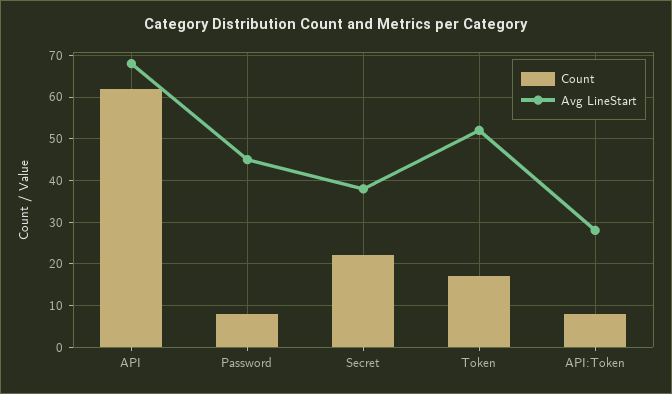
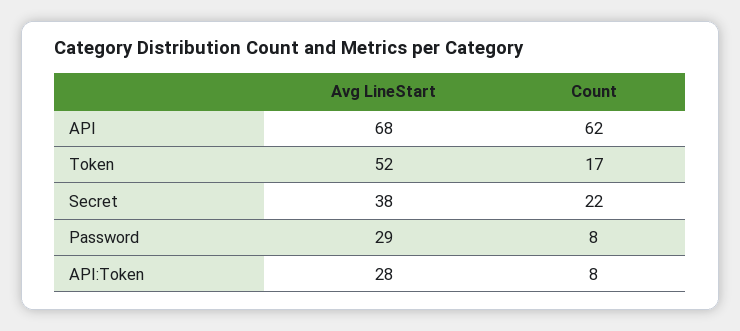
Avg LineStart, Password: 45 -> 29

